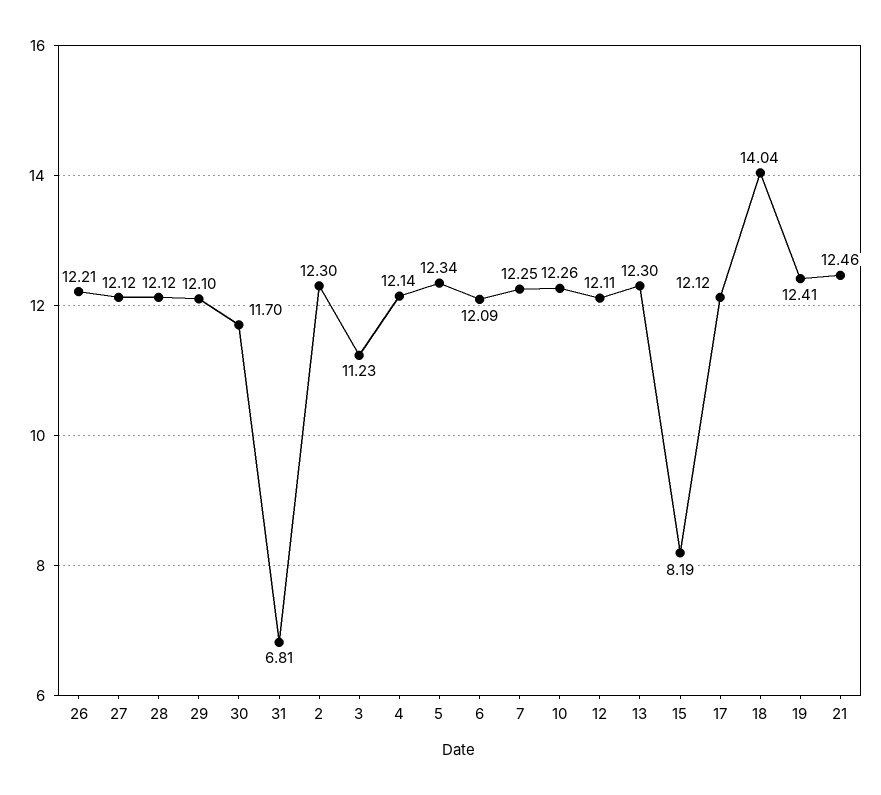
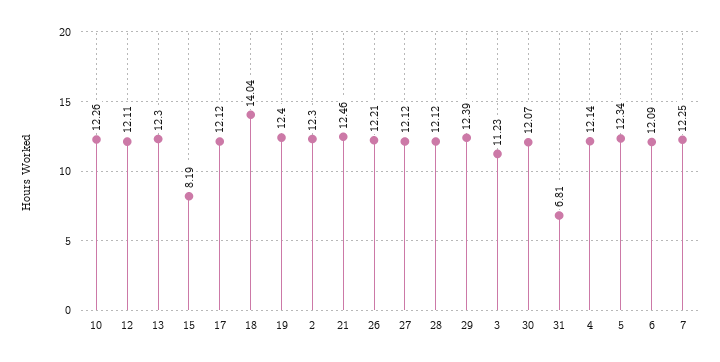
29: 12.1 -> 12.39
30: 11.7 -> 12.07
19: 12.41 -> 12.4

